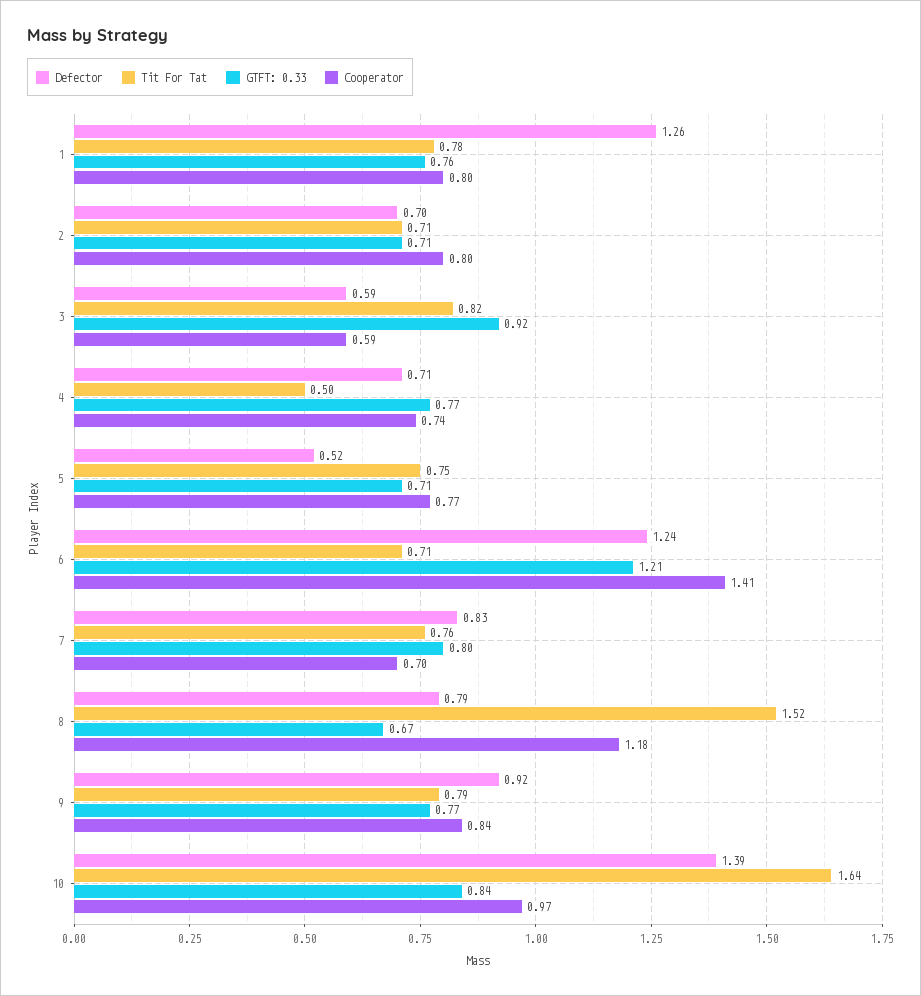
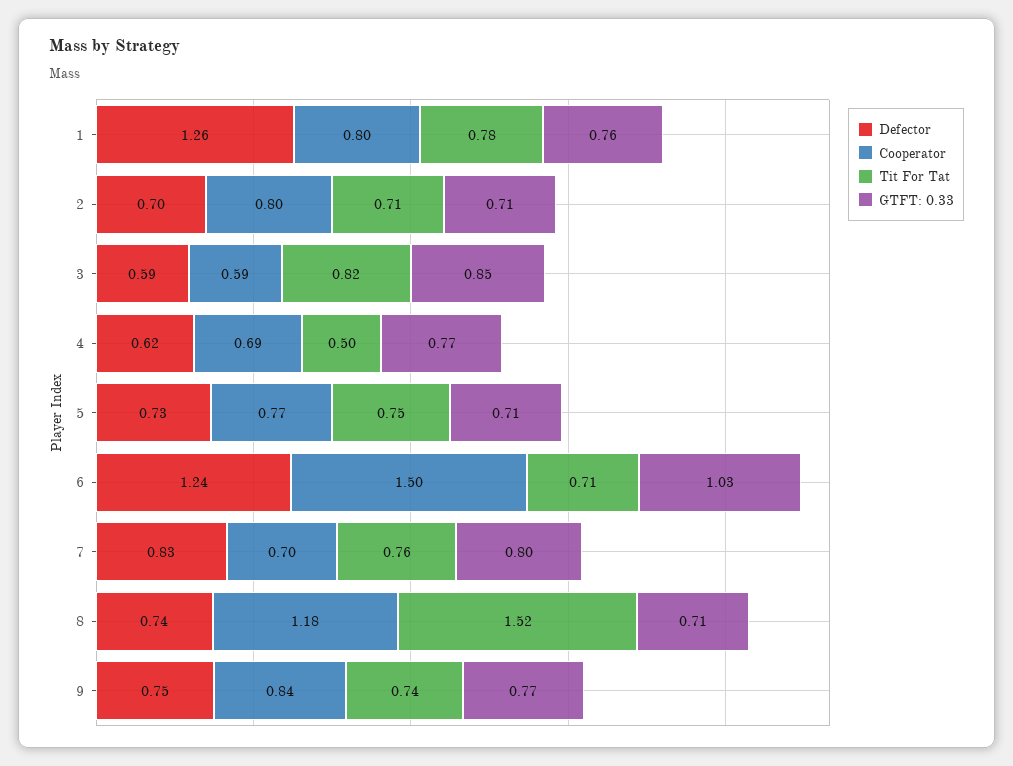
GTFT: 0.33, 3: 0.92 -> 0.85
Defector, 4: 0.71 -> 0.62
Cooperator, 4: 0.74 -> 0.69
Defector, 5: 0.52 -> 0.73
GTFT: 0.33, 6: 1.21 -> 1.03
Cooperator, 6: 1.41 -> 1.5
Defector, 8: 0.79 -> 0.74
GTFT: 0.33, 8: 0.67 -> 0.71
Defector, 9: 0.92 -> 0.75
Tit For Tat, 9: 0.79 -> 0.74
Defector, 10: 1.39 -> none
Tit For Tat, 10: 1.64 -> none
GTFT: 0.33, 10: 0.84 -> none
Cooperator, 10: 0.97 -> none

